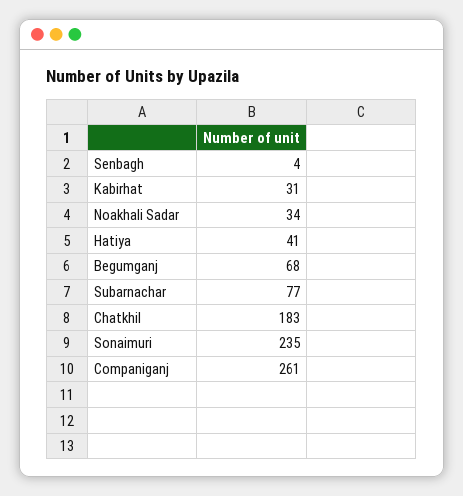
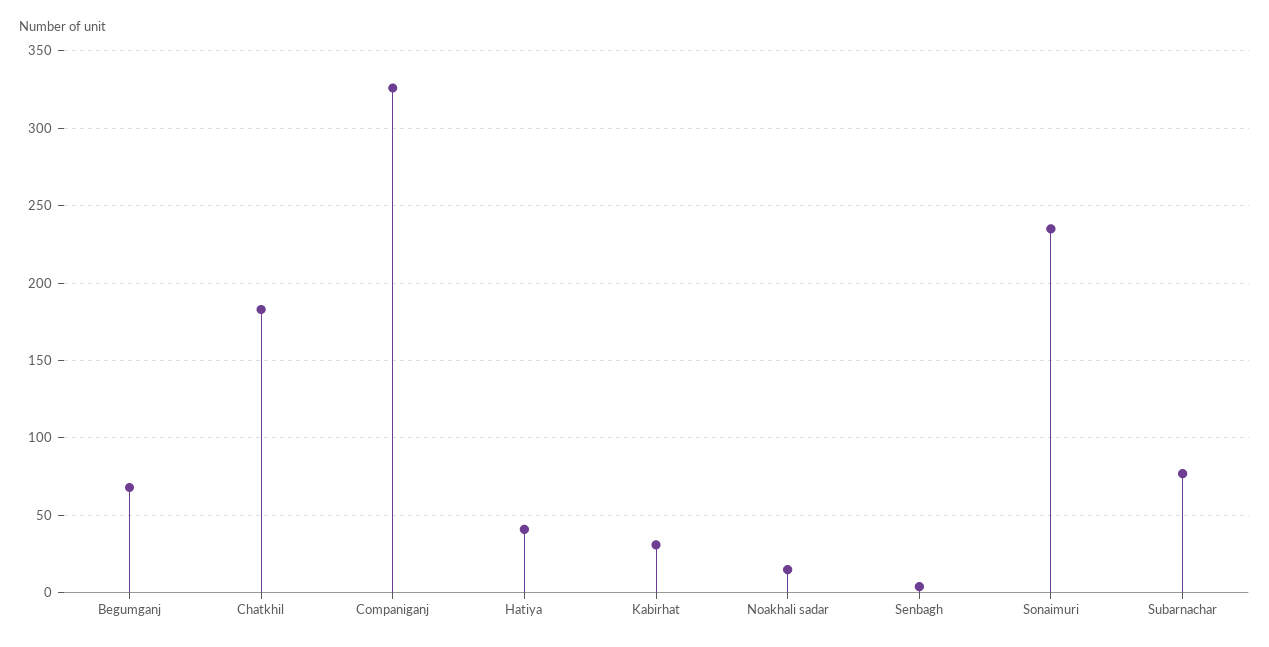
Noakhali Sadar: 34 -> 15
Companiganj: 261 -> 325

